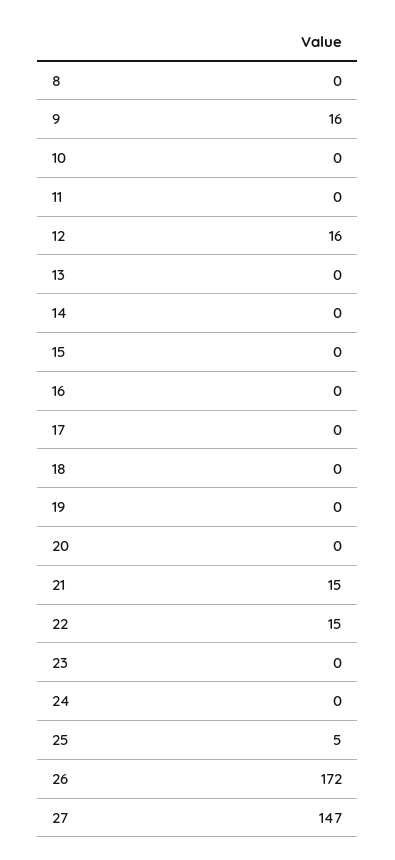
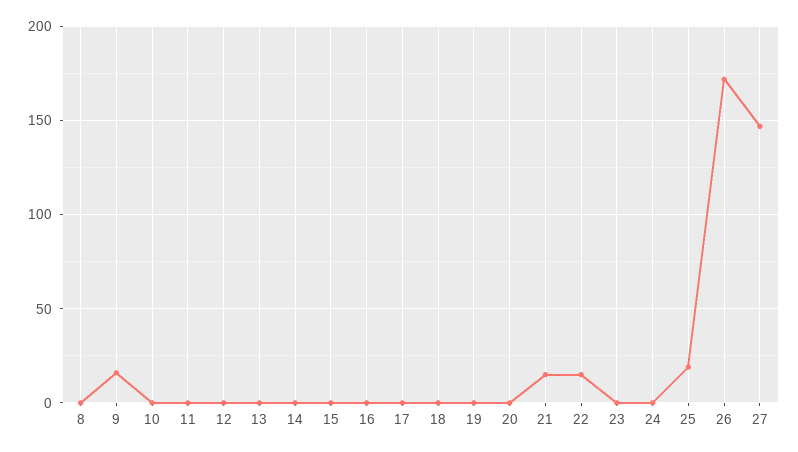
12: 16 -> 0
25: 5 -> 20

